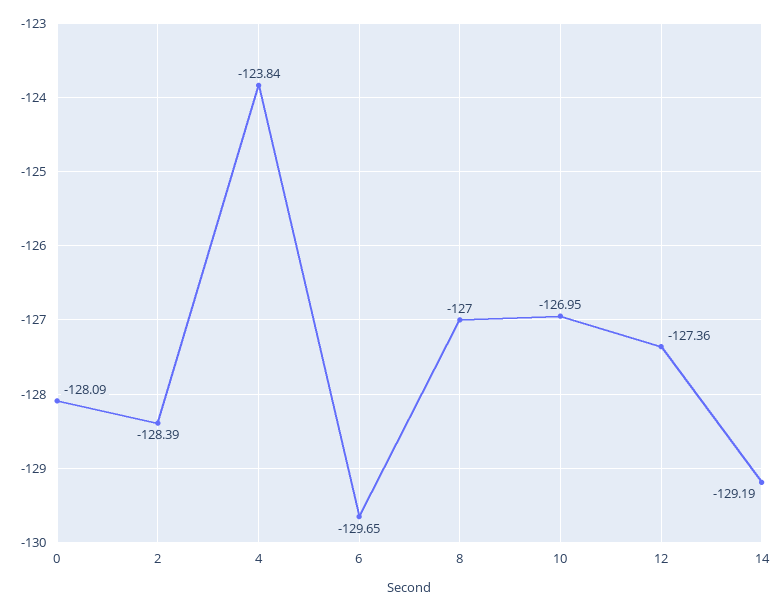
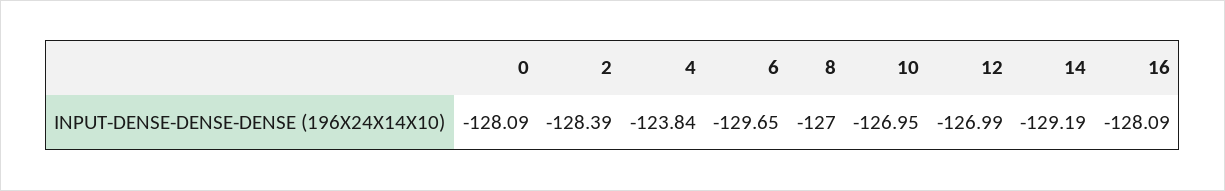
12: -127.36 -> -126.99
16: none -> -128.09

